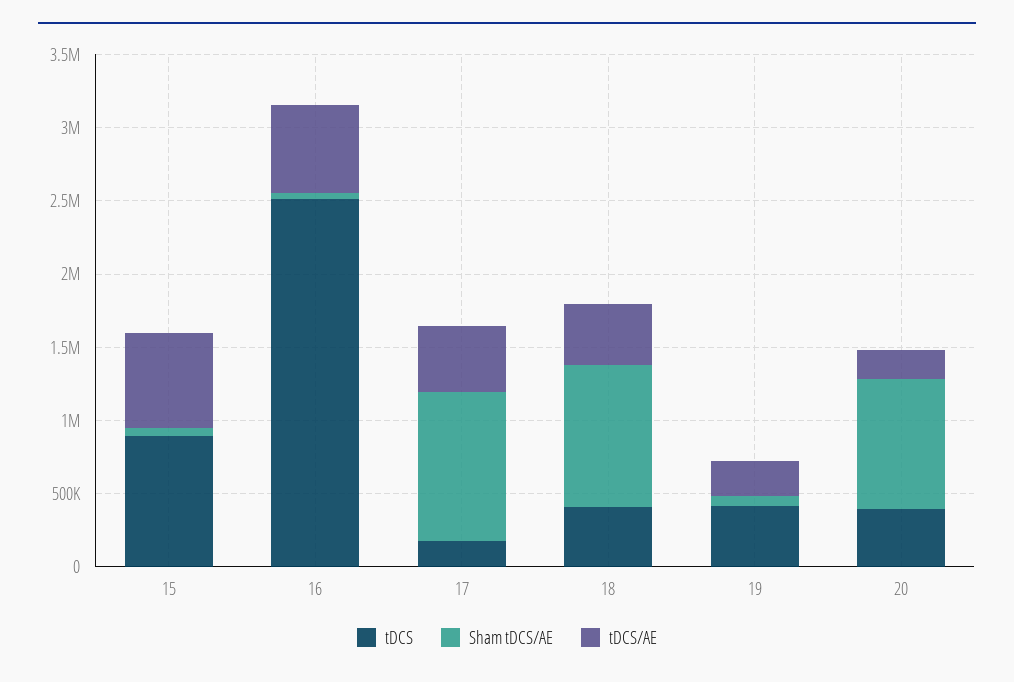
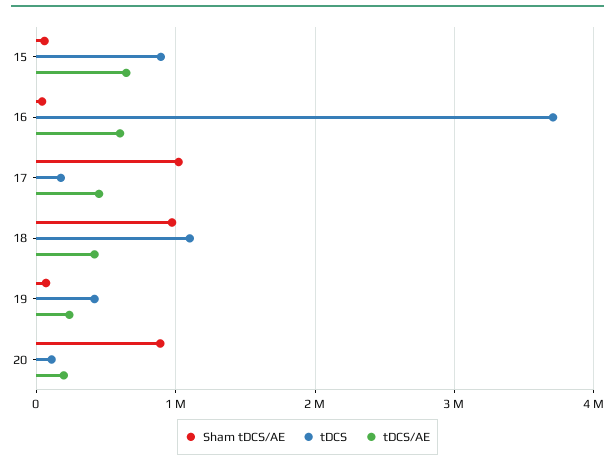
tDCS, 16: 2500000 -> 3700000
tDCS, 18: 400000 -> 1100000
tDCS, 20: 400000 -> 100000

